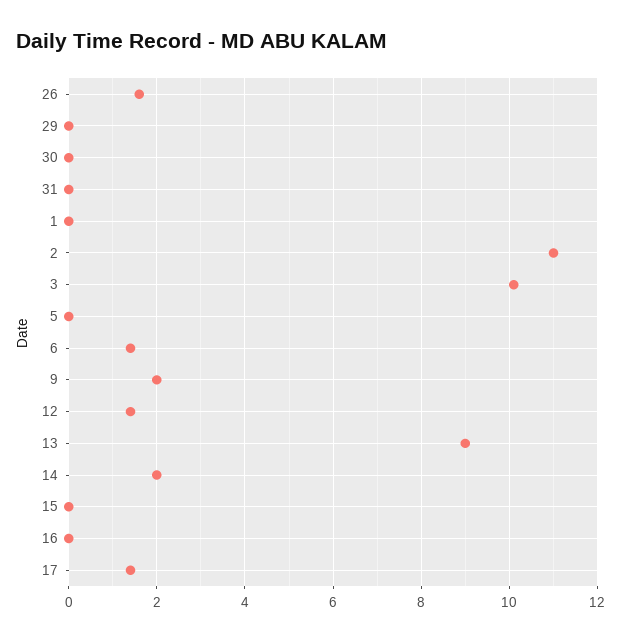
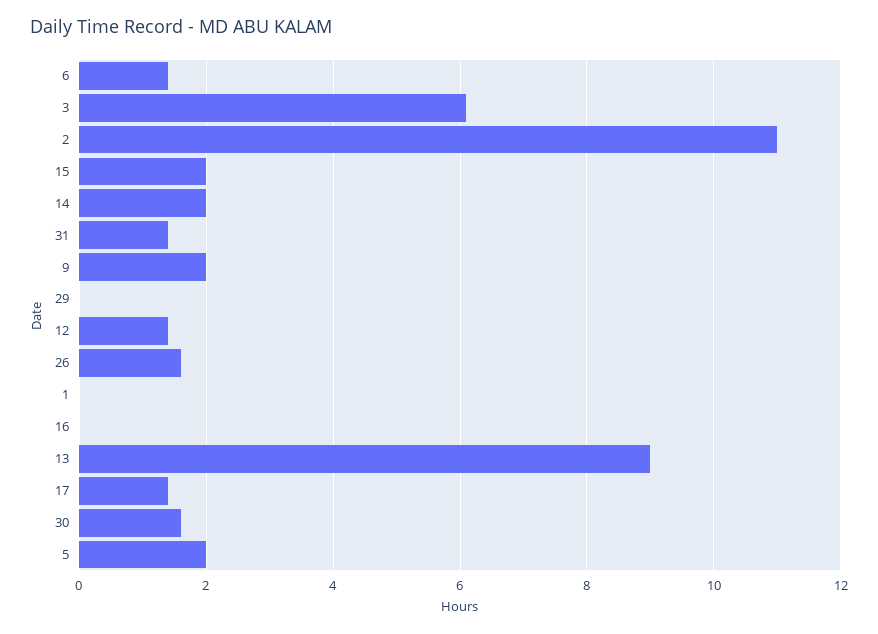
30: 0 -> 1.5
31: 0 -> 1.5
3: 10 -> 6
5: 0 -> 2
15: 0 -> 2

